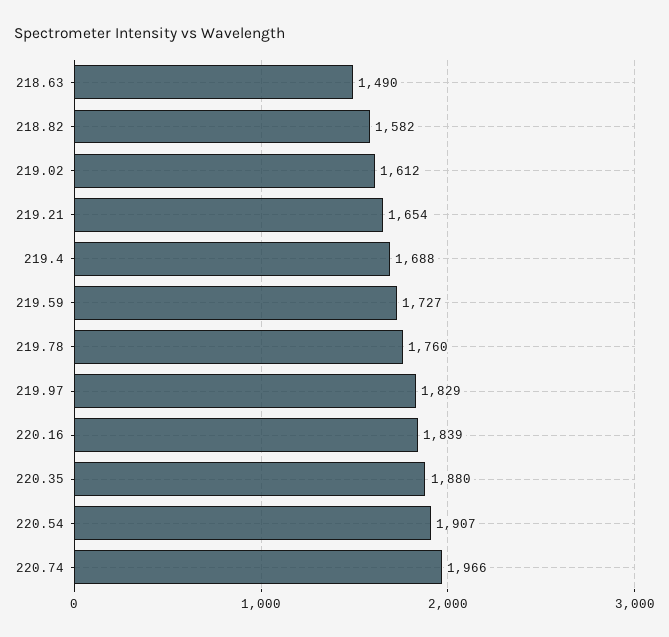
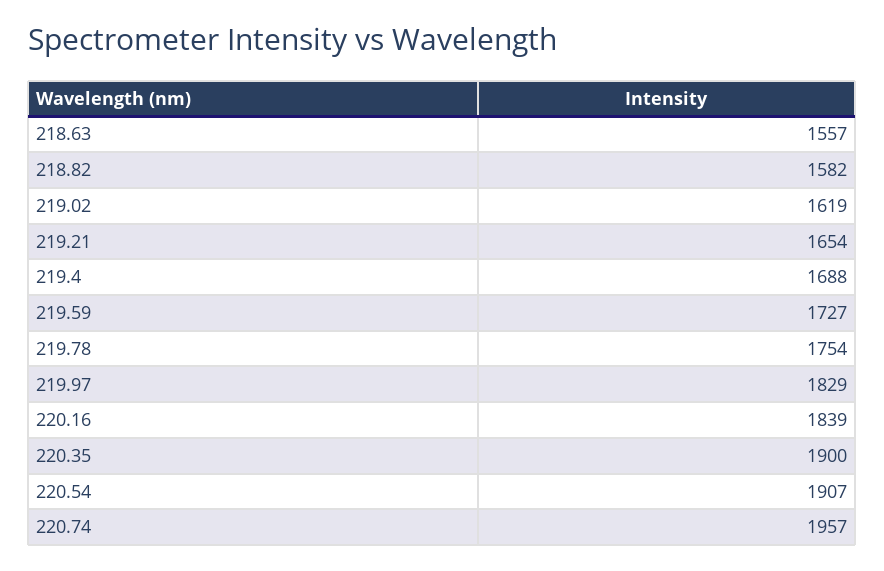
218.63: 1490 -> 1557
219.02: 1612 -> 1619
219.78: 1760 -> 1754
220.35: 1880 -> 1900
220.74: 1966 -> 1957

